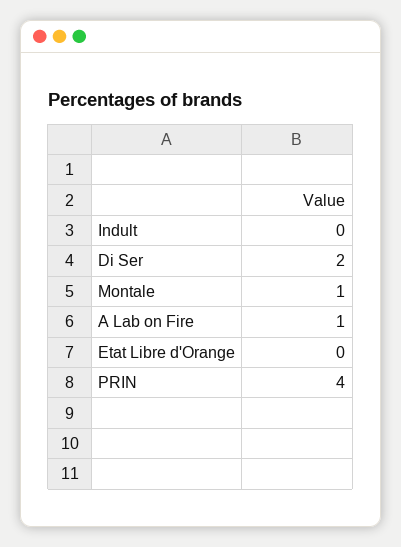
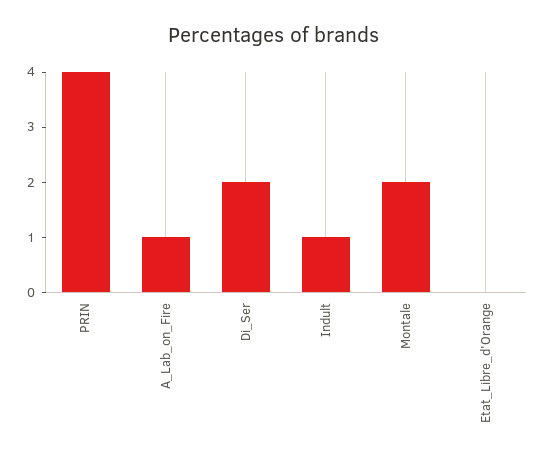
Indult: 0 -> 1
Montale: 1 -> 2

